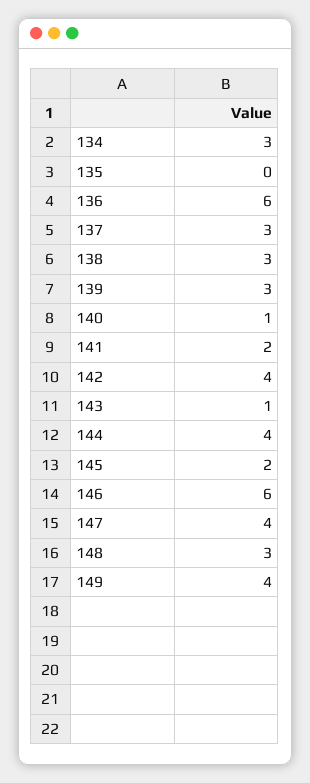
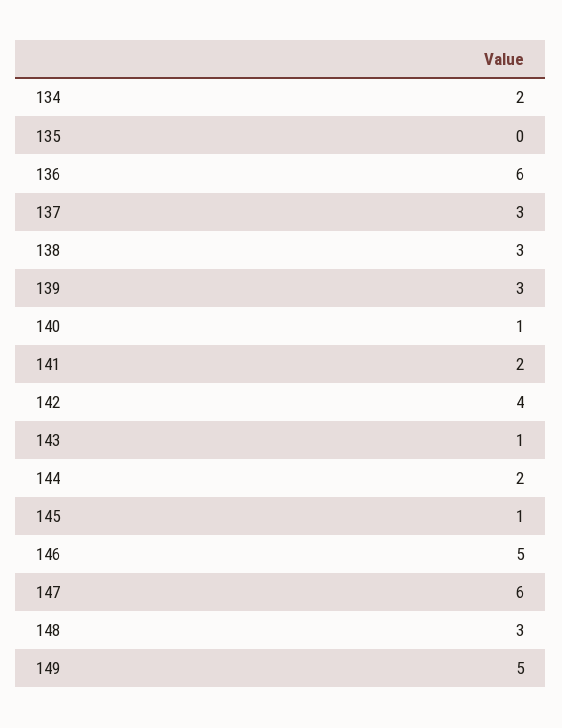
134: 3 -> 2
144: 4 -> 2
145: 2 -> 1
146: 6 -> 5
147: 4 -> 6
149: 4 -> 5

